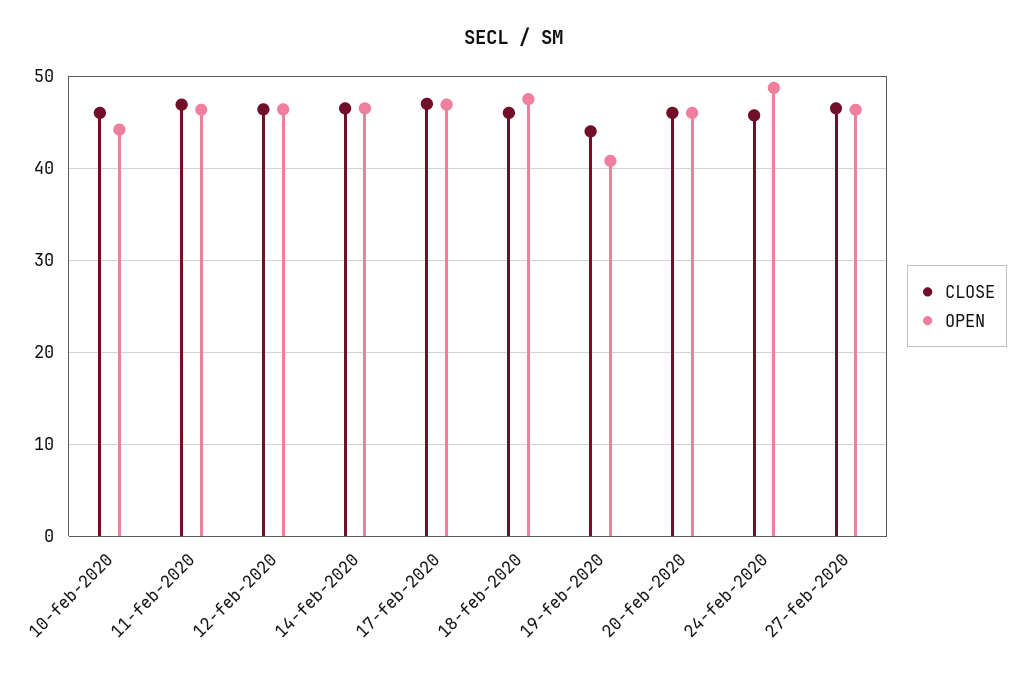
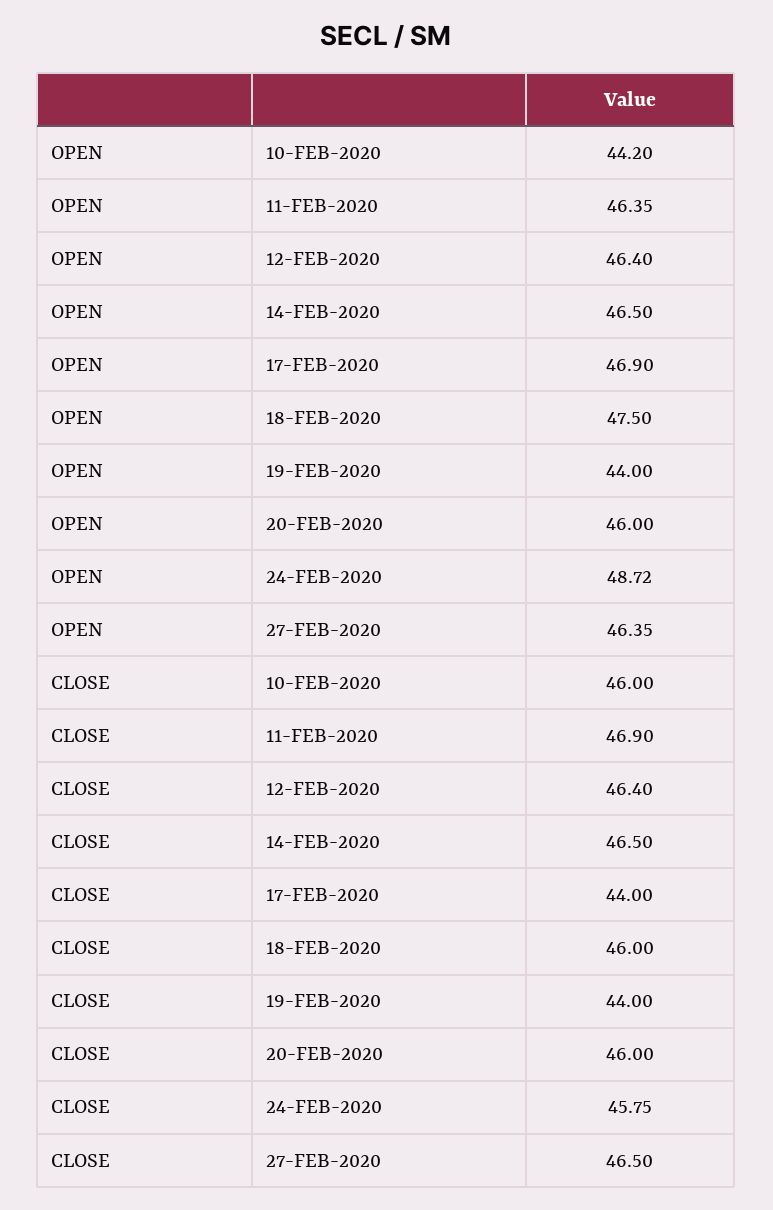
CLOSE, 17-feb-2020: 47 -> 44
OPEN, 19-feb-2020: 41 -> 44

